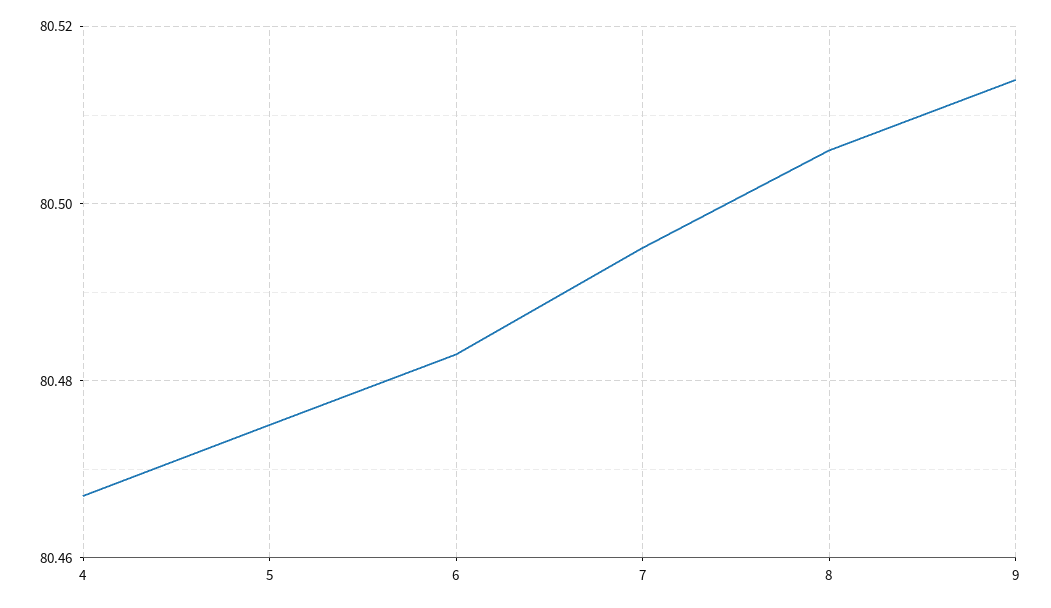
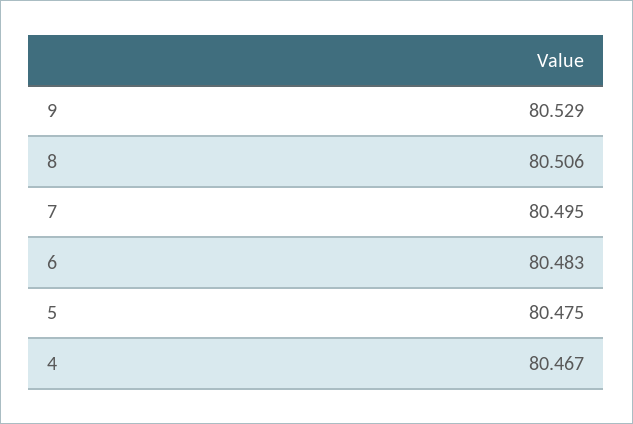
9: 80.515 -> 80.529

